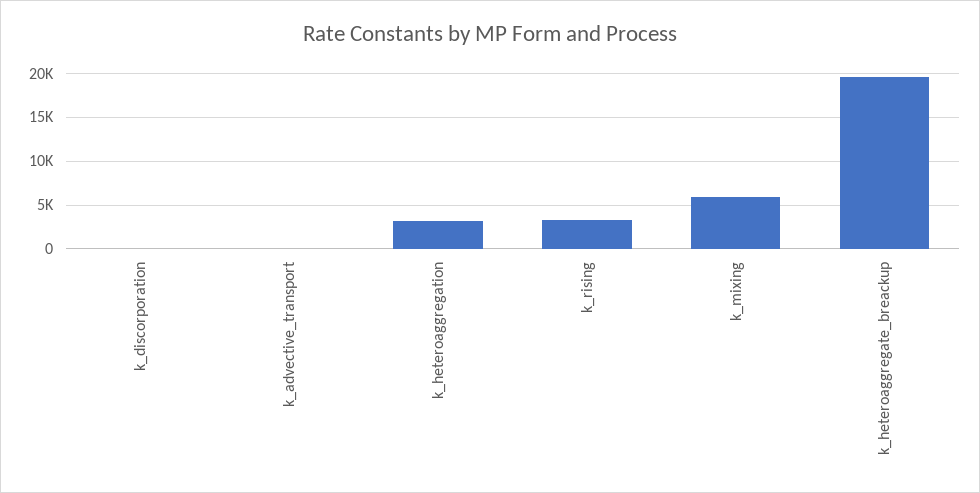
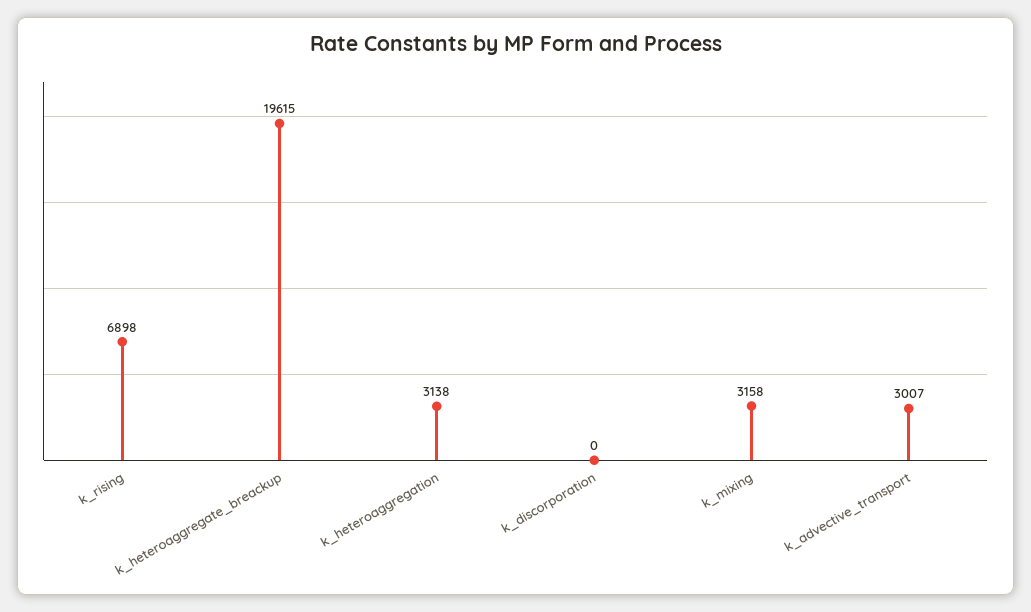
k_advective_transport: 0 -> 3007
k_rising: 3000 -> 6898
k_mixing: 6000 -> 3158

